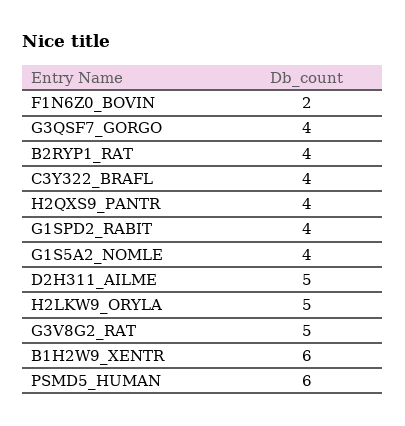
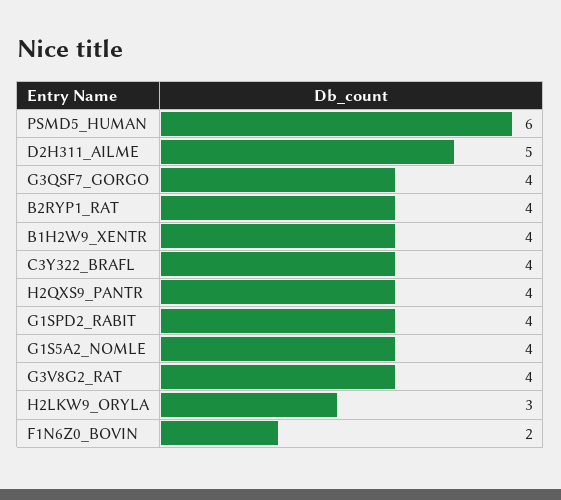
H2LKW9_ORYLA: 5 -> 3
G3V8G2_RAT: 5 -> 4
B1H2W9_XENTR: 6 -> 4

